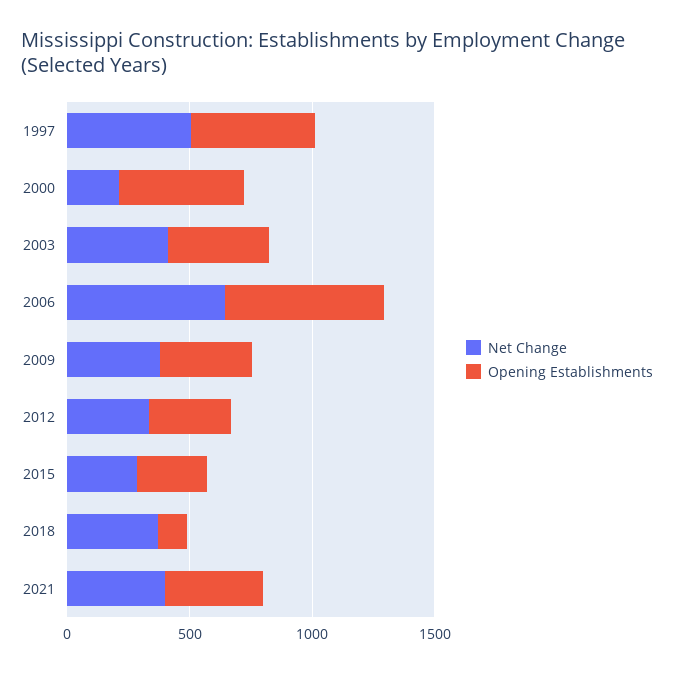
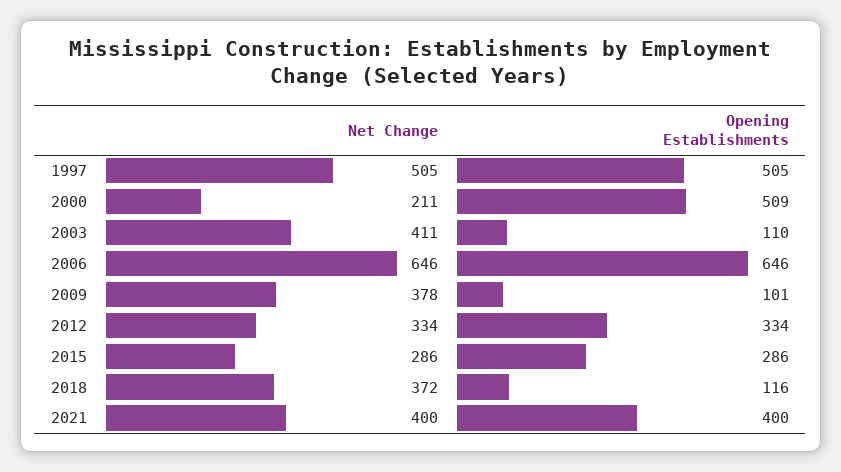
Opening Establishments, 2003: 400 -> 110
Opening Establishments, 2009: 400 -> 101

